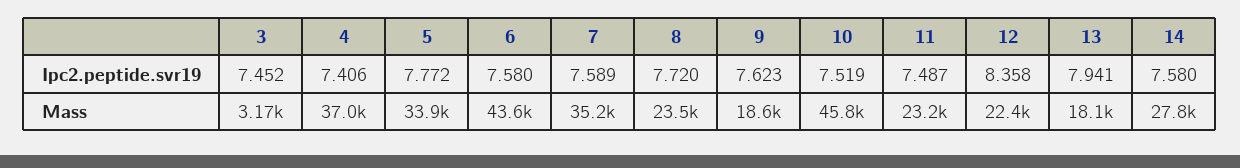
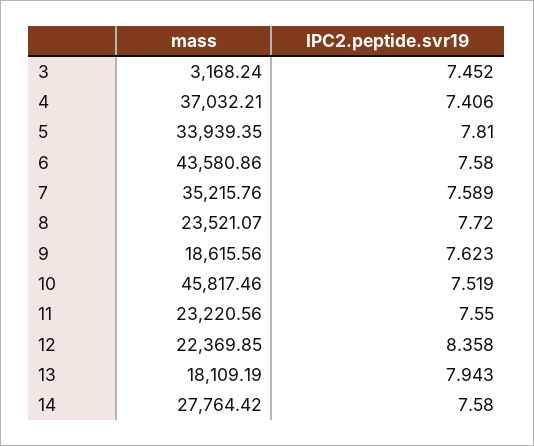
5, Ipc2.peptide.svr19: 7.772 -> 7.81
11, Ipc2.peptide.svr19: 7.487 -> 7.55
13, Ipc2.peptide.svr19: 7.941 -> 7.943

